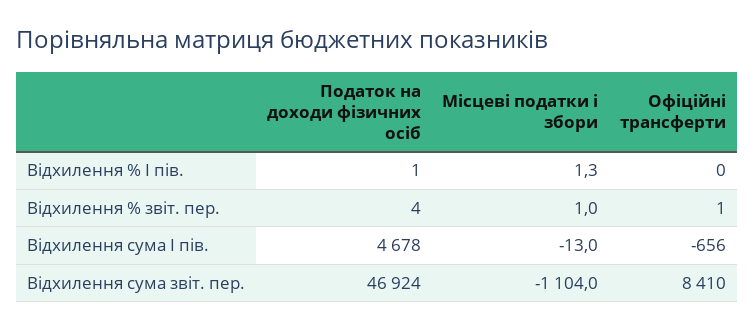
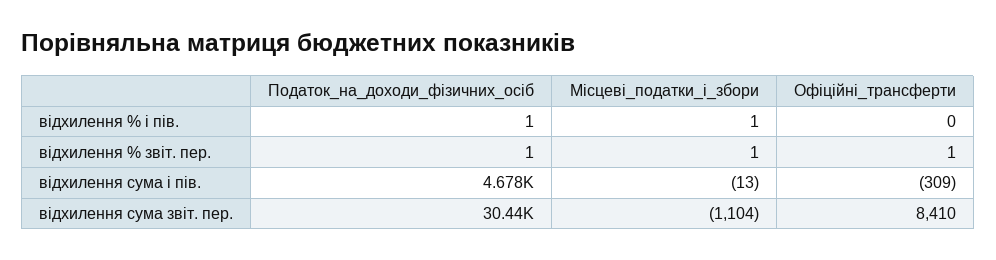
Місцеві податки і збори, Відхилення % I пів.: 1.3 -> 1
Податок на доходи фізичних осіб, Відхилення % звіт. пер.: 4 -> 1
Офіційні трансферти, Відхилення сума I пів.: -656 -> -309
Податок на доходи фізичних осіб, Відхилення сума звіт. пер.: 46924 -> 30440

